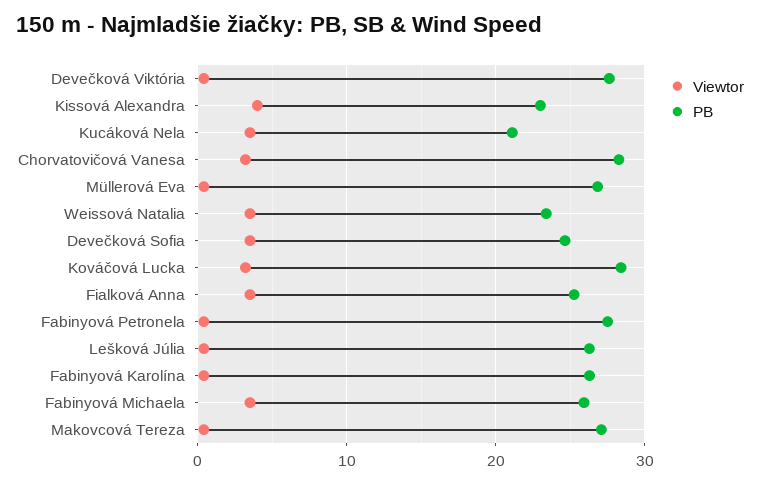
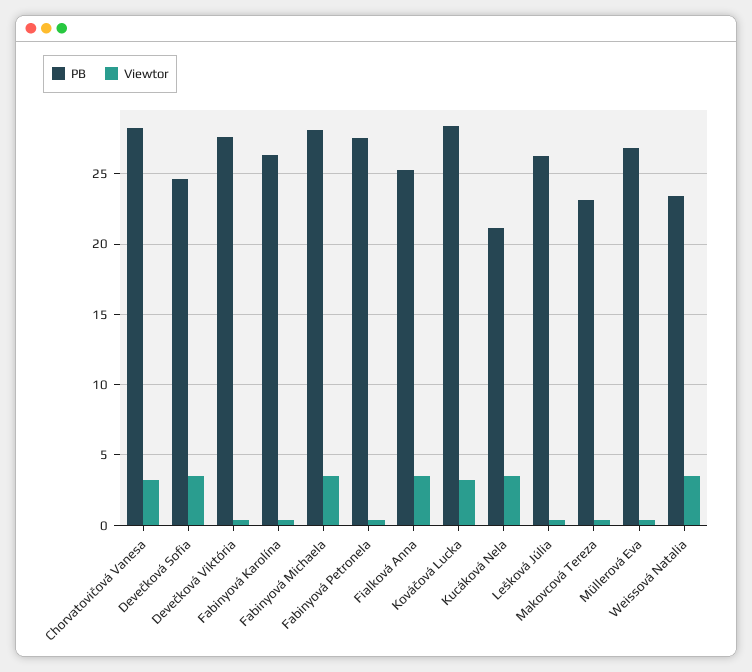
Viewtor, Kissová Alexandra: 4 -> none
PB, Kissová Alexandra: 23 -> none
PB, Fabinyová Michaela: 26 -> 28
PB, Makovcová Tereza: 27 -> 23

